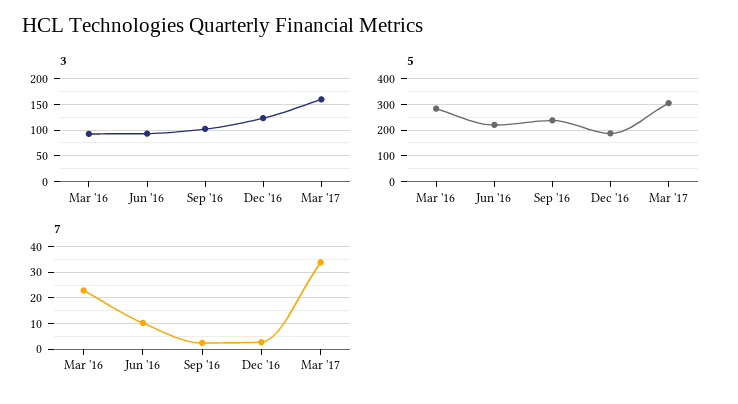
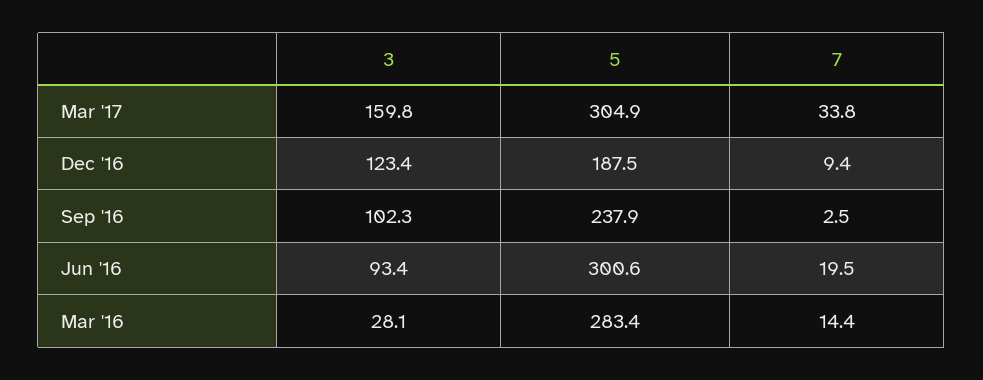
3, Mar '16: 100 -> 28.1
5, Jun '16: 225 -> 300.6
7, Mar '16: 22.5 -> 14.4
7, Jun '16: 10 -> 19.5
7, Dec '16: 2.5 -> 9.4

